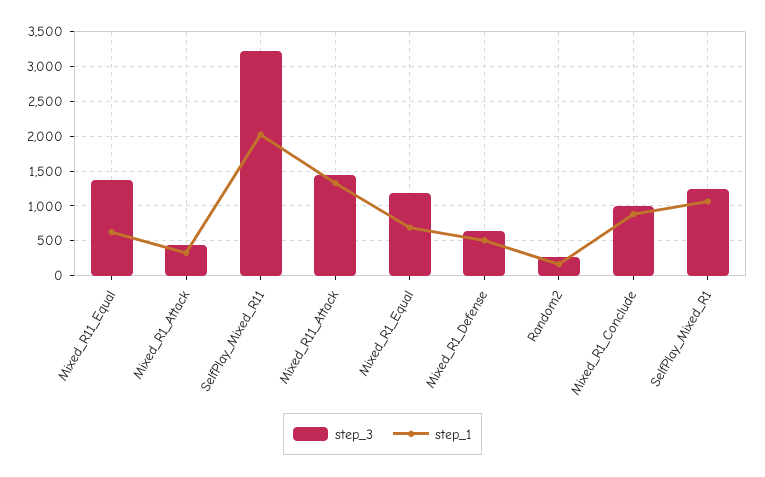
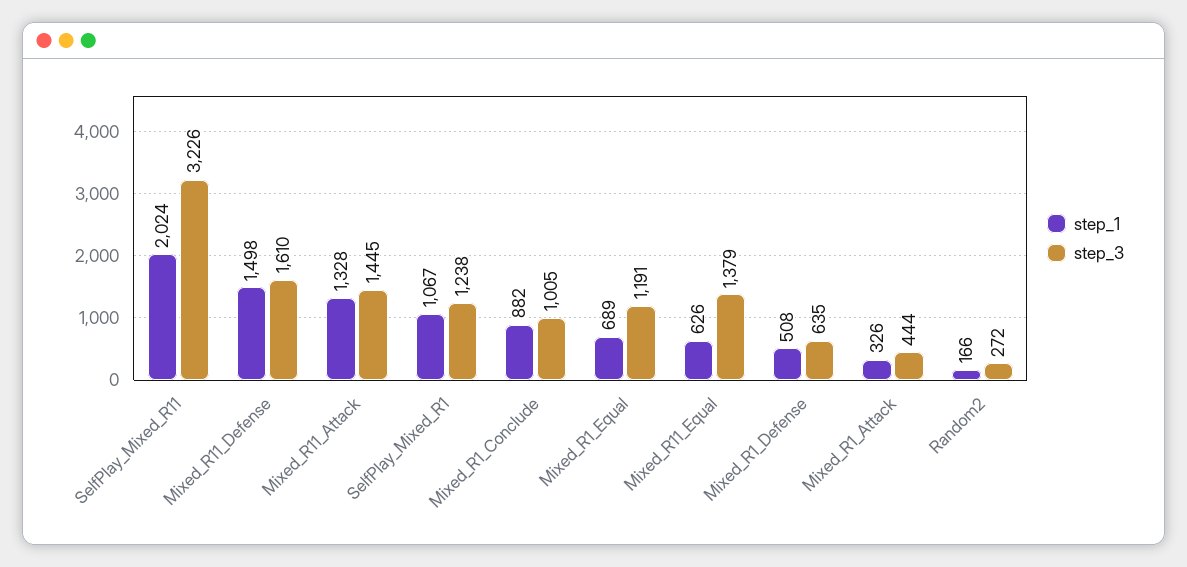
step_1, Mixed_R11_Defense: none -> 1498
step_3, Mixed_R11_Defense: none -> 1610

